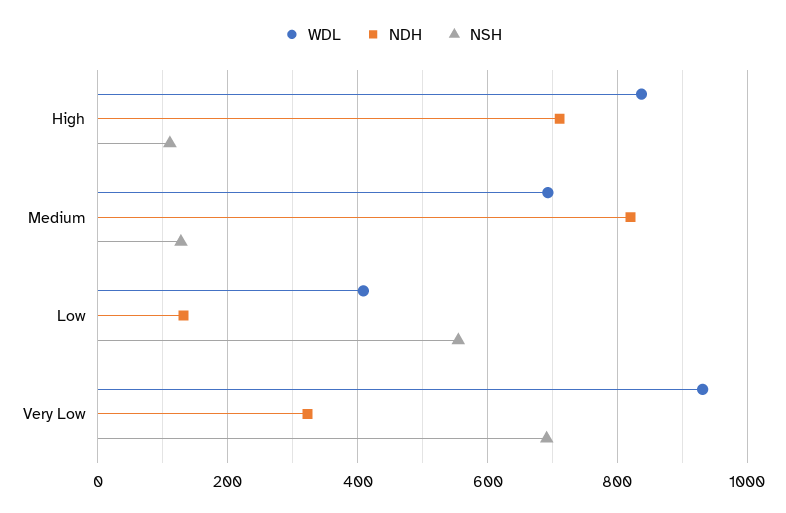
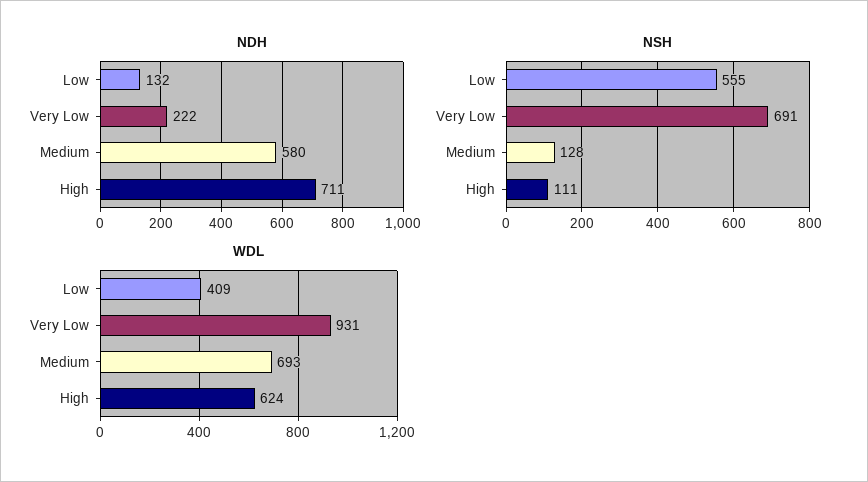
WDL, High: 840 -> 624
NDH, Medium: 820 -> 580
NDH, Very Low: 320 -> 222

